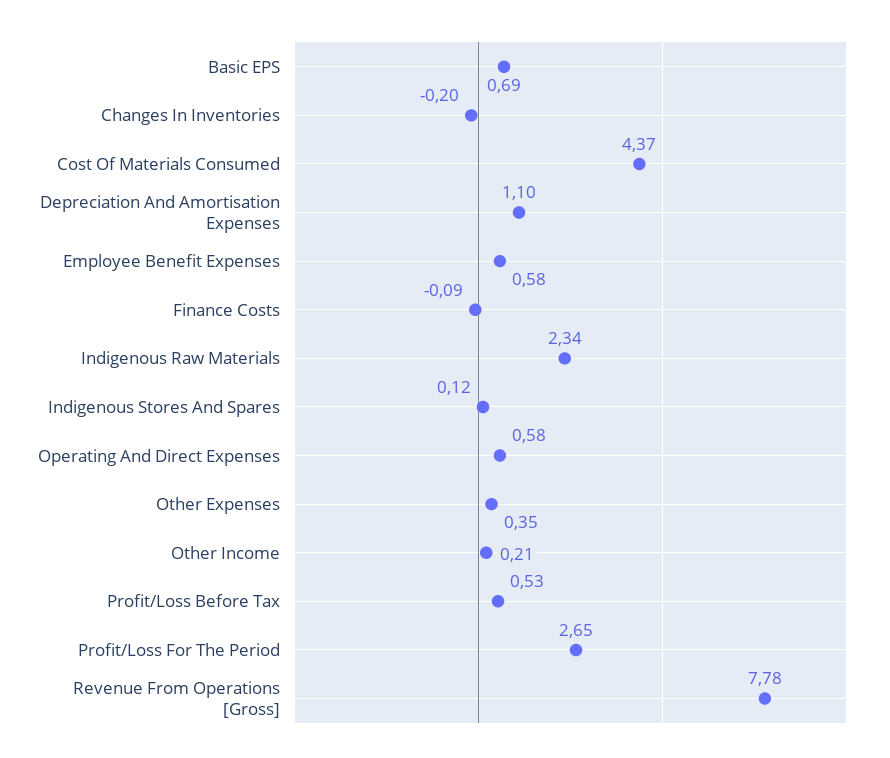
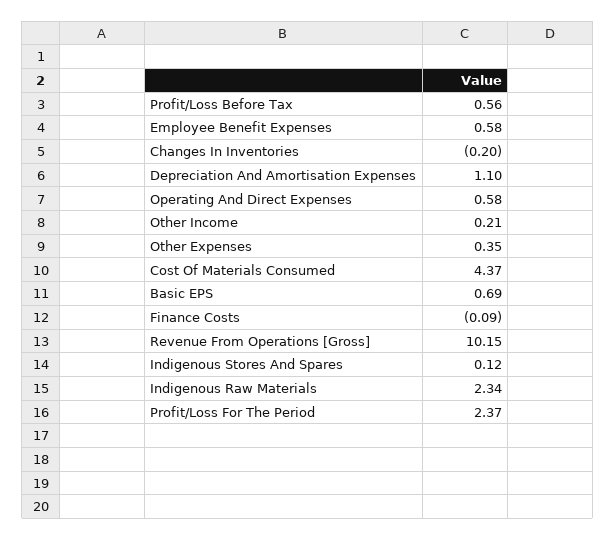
Profit/Loss Before Tax: 0.53 -> 0.56
Profit/Loss For The Period: 2.65 -> 2.37
Revenue From Operations [Gross]: 7.78 -> 10.15

